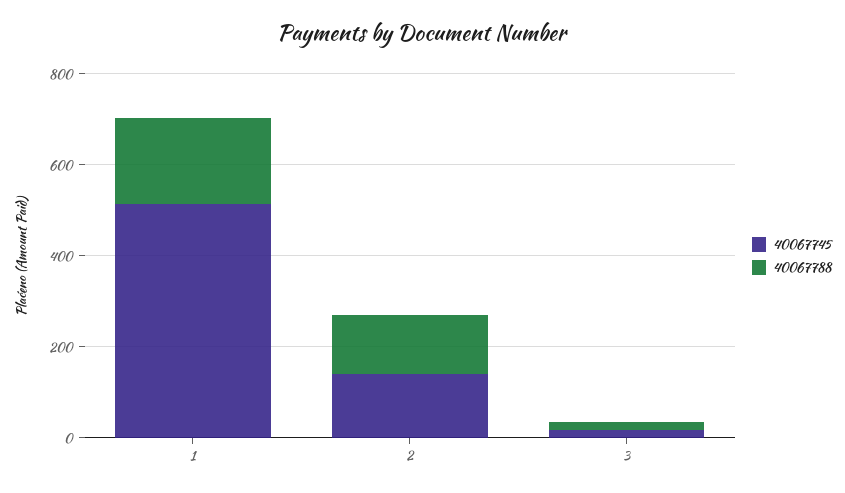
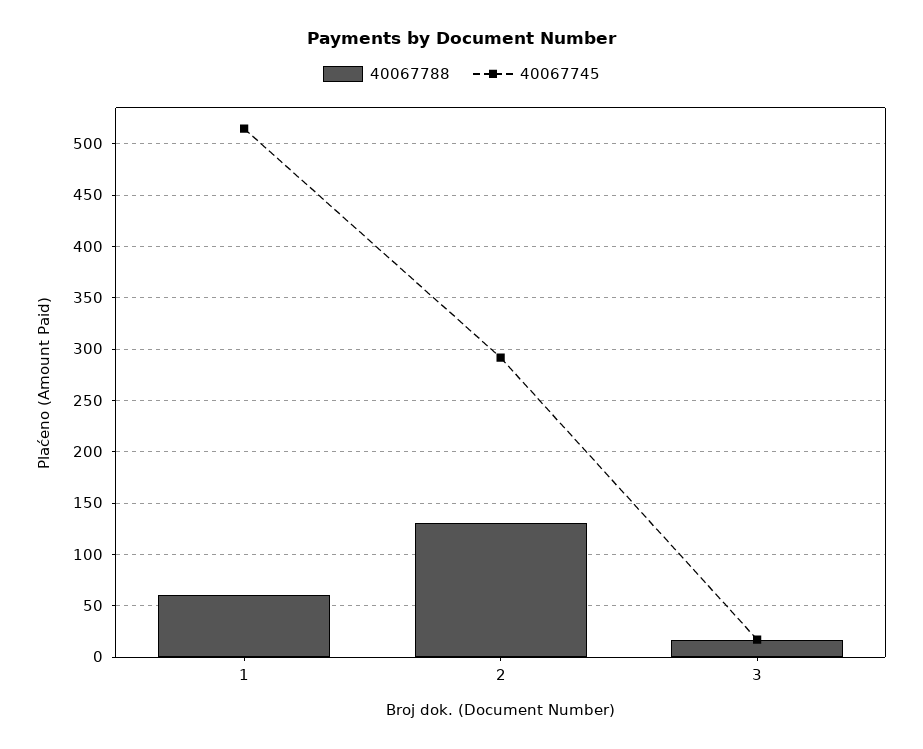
40067788, 1: 200 -> 60
40067745, 2: 150 -> 290

